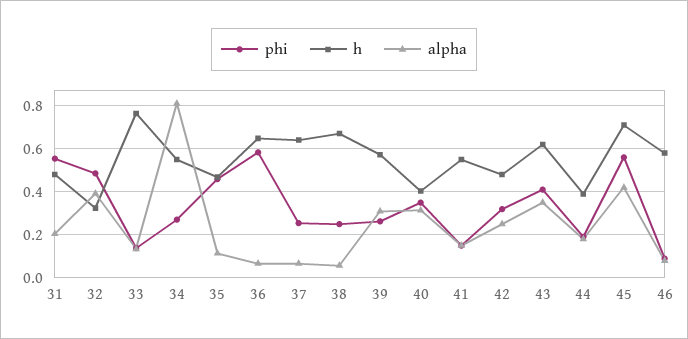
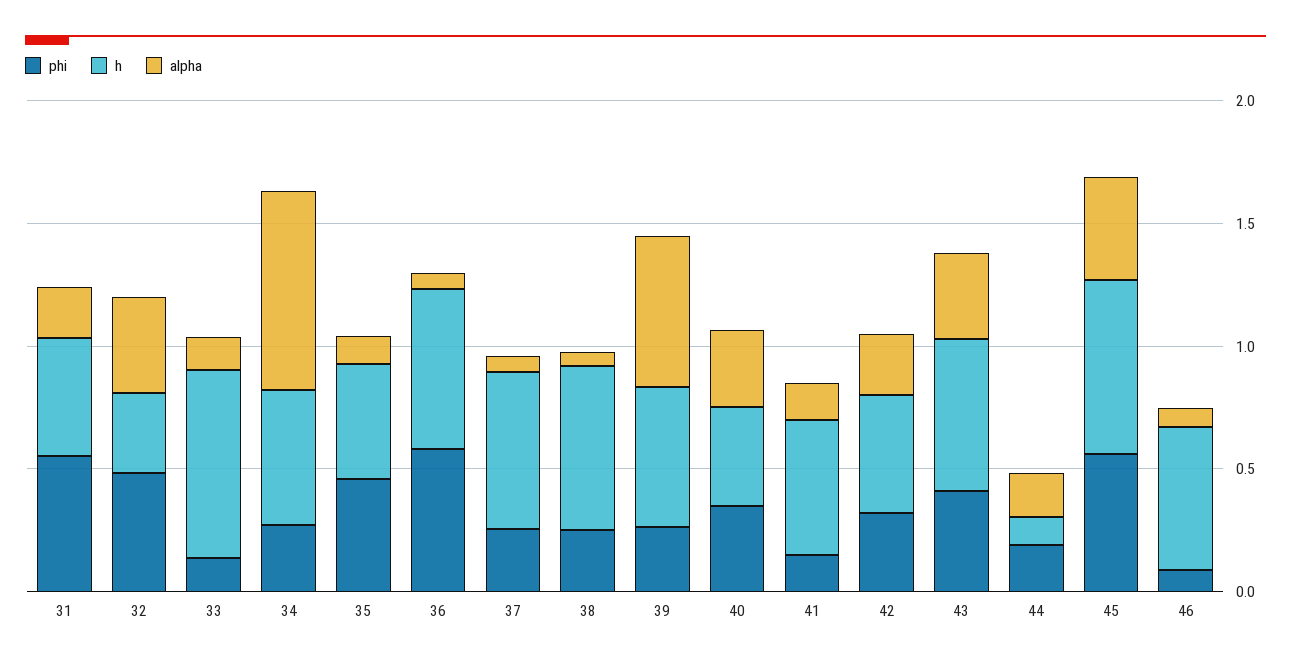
alpha, 39: 0.3 -> 0.6
h, 44: 0.4 -> 0.1

